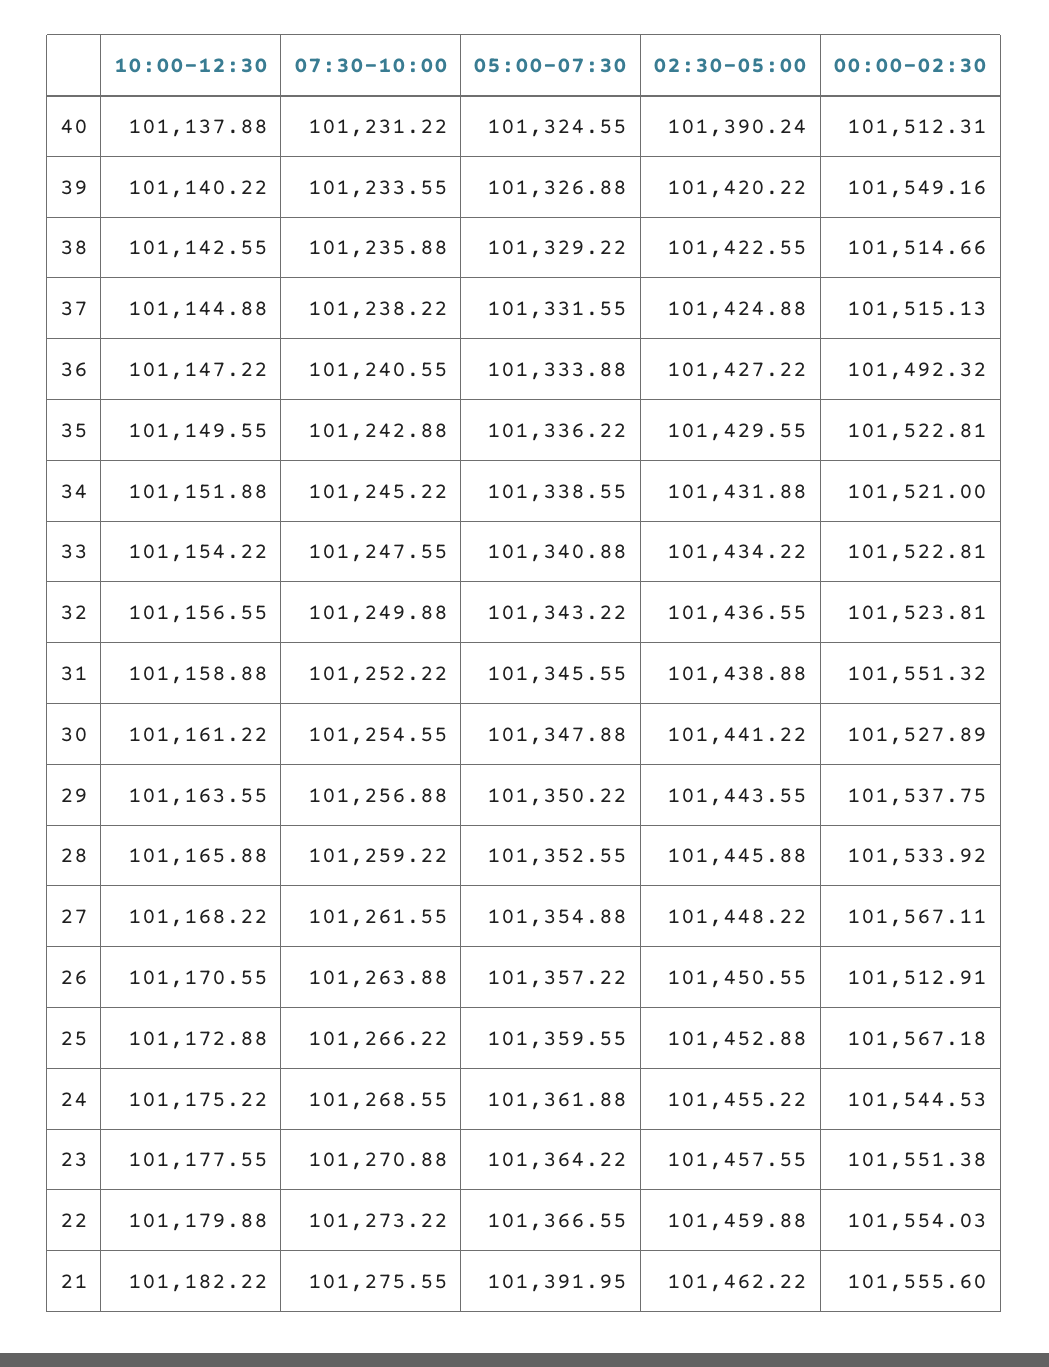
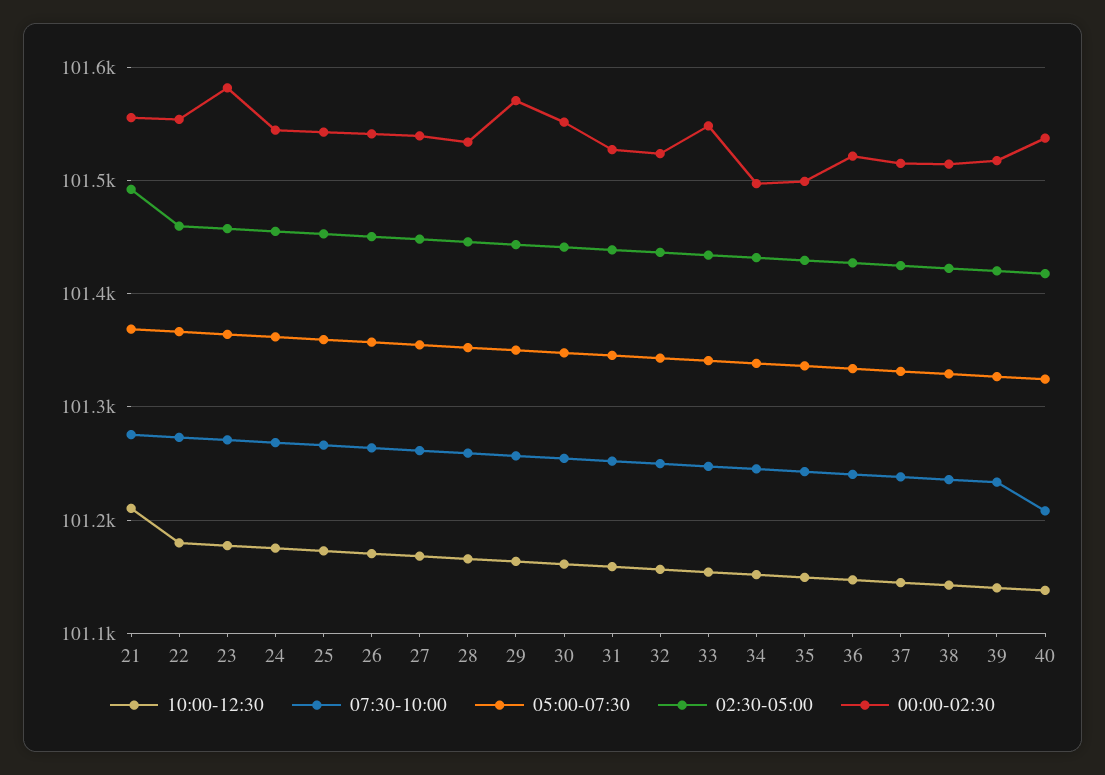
07:30-10:00, 40: 101231.22 -> 101210
02:30-05:00, 40: 101390.24 -> 101420
00:00-02:30, 40: 101512.31 -> 101540
00:00-02:30, 39: 101549.16 -> 101520
00:00-02:30, 36: 101492.32 -> 101520
00:00-02:30, 35: 101522.81 -> 101500
00:00-02:30, 34: 101521 -> 101500
00:00-02:30, 33: 101522.81 -> 101550
00:00-02:30, 31: 101551.32 -> 101530
00:00-02:30, 30: 101527.89 -> 101550
00:00-02:30, 29: 101537.75 -> 101570
00:00-02:30, 27: 101567.11 -> 101540
00:00-02:30, 26: 101512.91 -> 101540
00:00-02:30, 25: 101567.18 -> 101540
00:00-02:30, 23: 101551.38 -> 101580
10:00-12:30, 21: 101182.22 -> 101210
05:00-07:30, 21: 101391.95 -> 101370
02:30-05:00, 21: 101462.22 -> 101490

